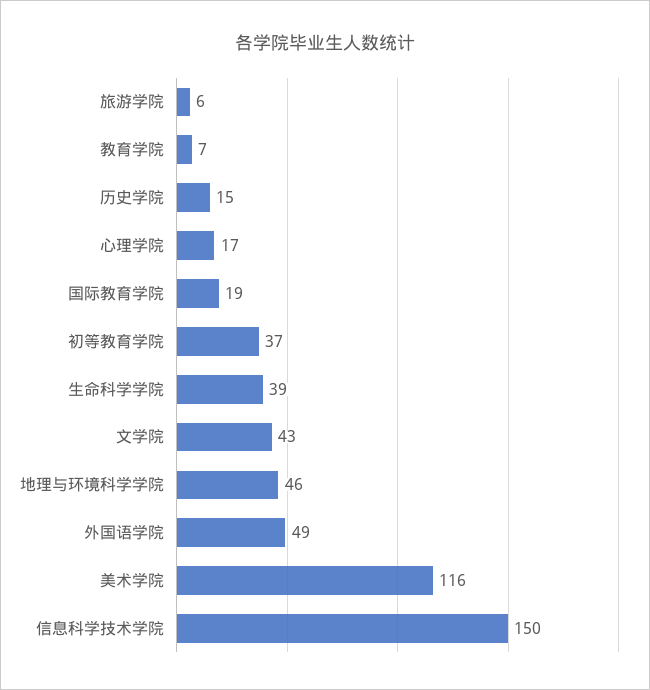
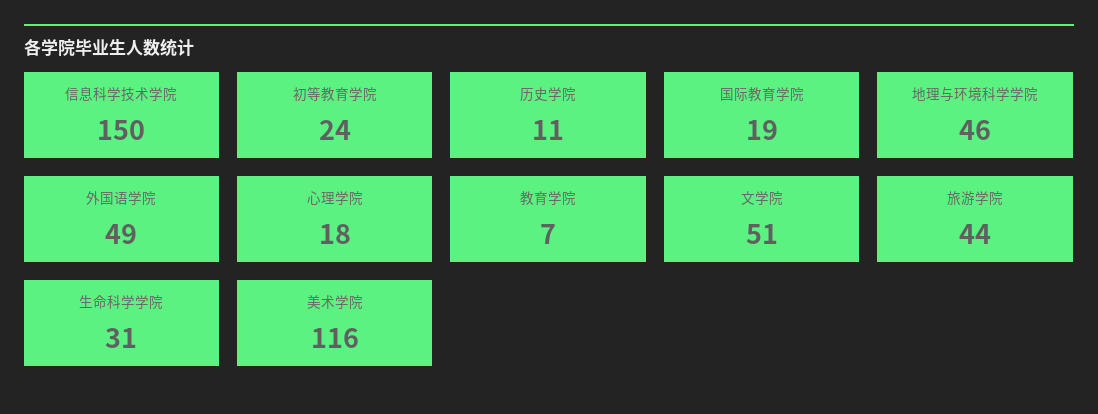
旅游学院: 6 -> 44
历史学院: 15 -> 11
心理学院: 17 -> 18
初等教育学院: 37 -> 24
生命科学学院: 39 -> 31
文学院: 43 -> 51

